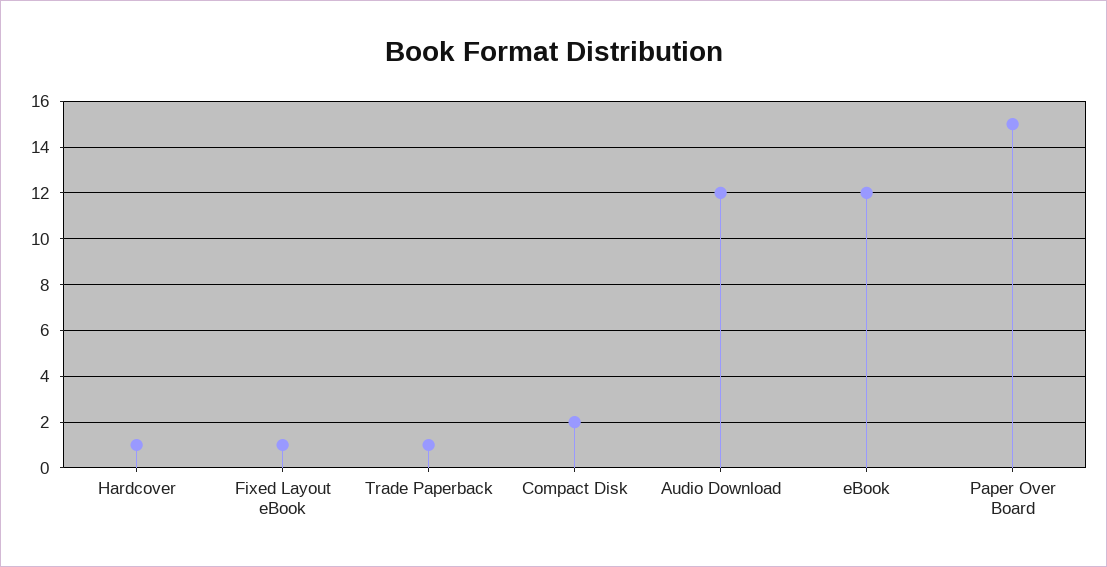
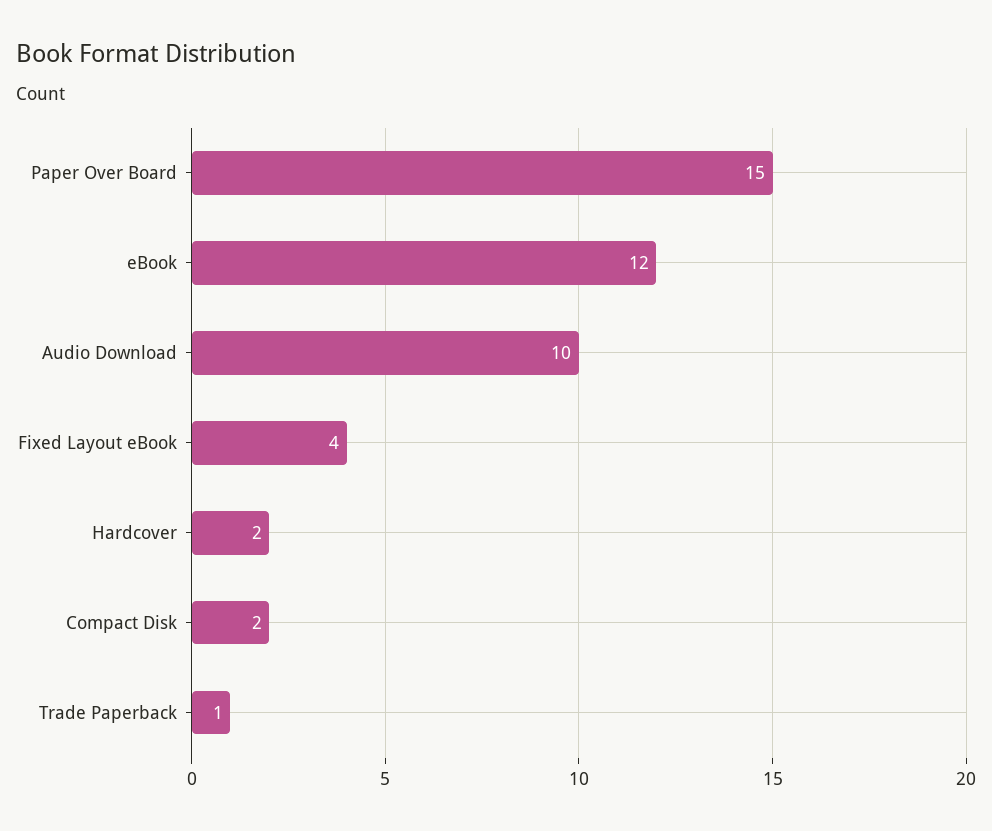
Hardcover: 1 -> 2
Fixed Layout eBook: 1 -> 4
Audio Download: 12 -> 10

